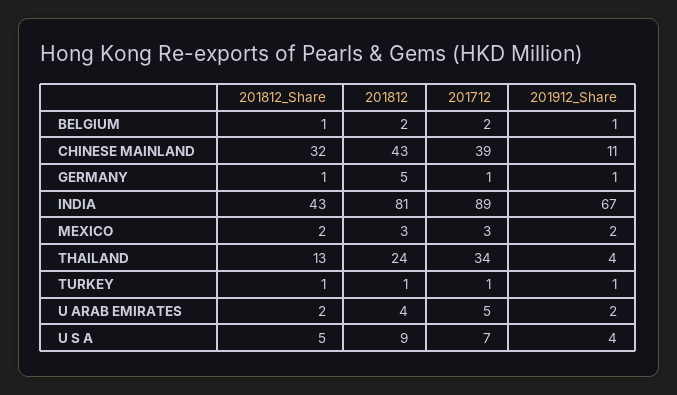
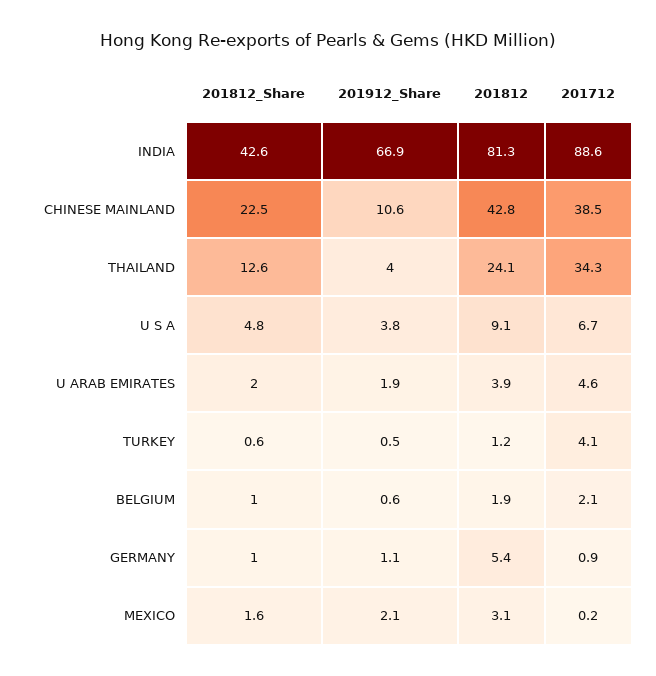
201812_Share, CHINESE MAINLAND: 32 -> 22.5
201712, MEXICO: 3 -> 0.2
201712, TURKEY: 1 -> 4.1

